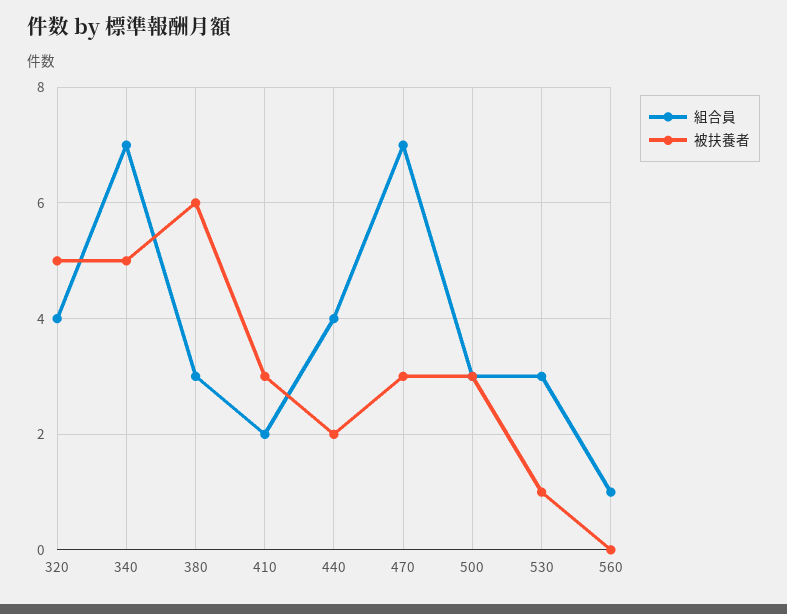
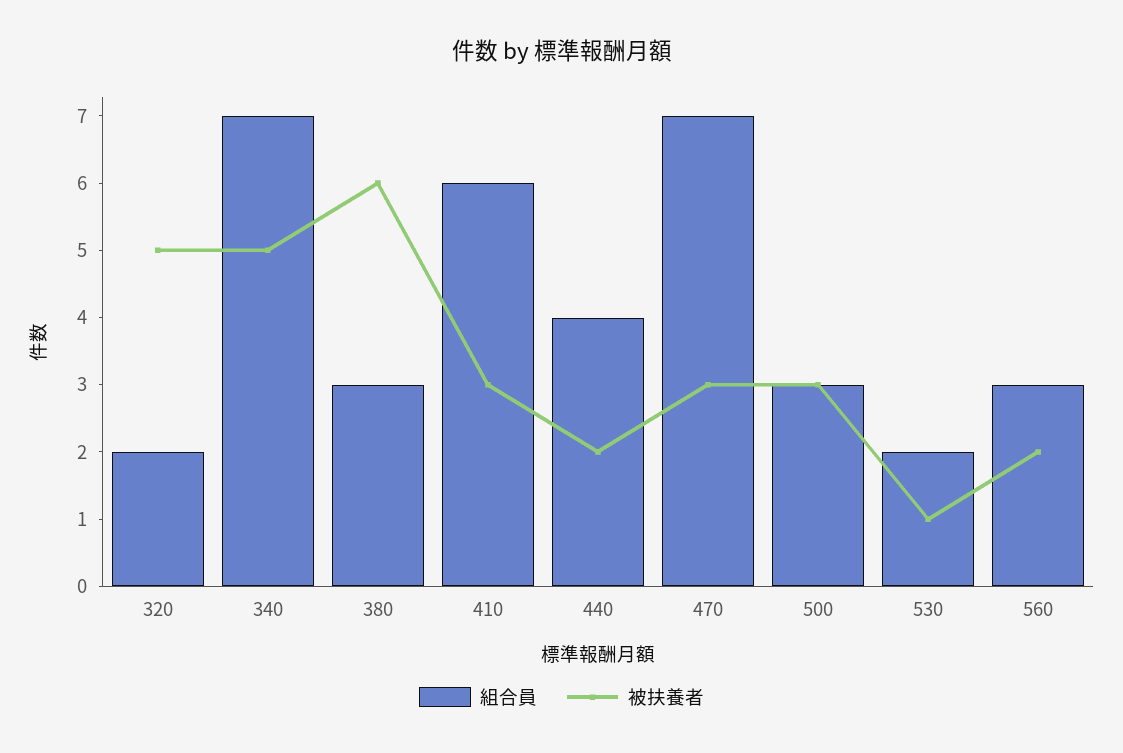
組合員, 320: 4 -> 2
組合員, 410: 2 -> 6
組合員, 530: 3 -> 2
組合員, 560: 1 -> 3
被扶養者, 560: 0 -> 2

